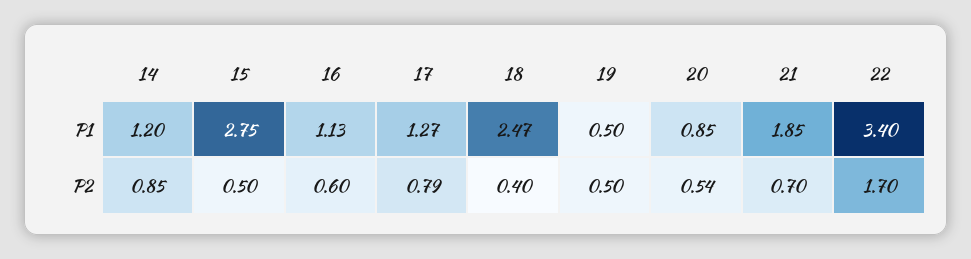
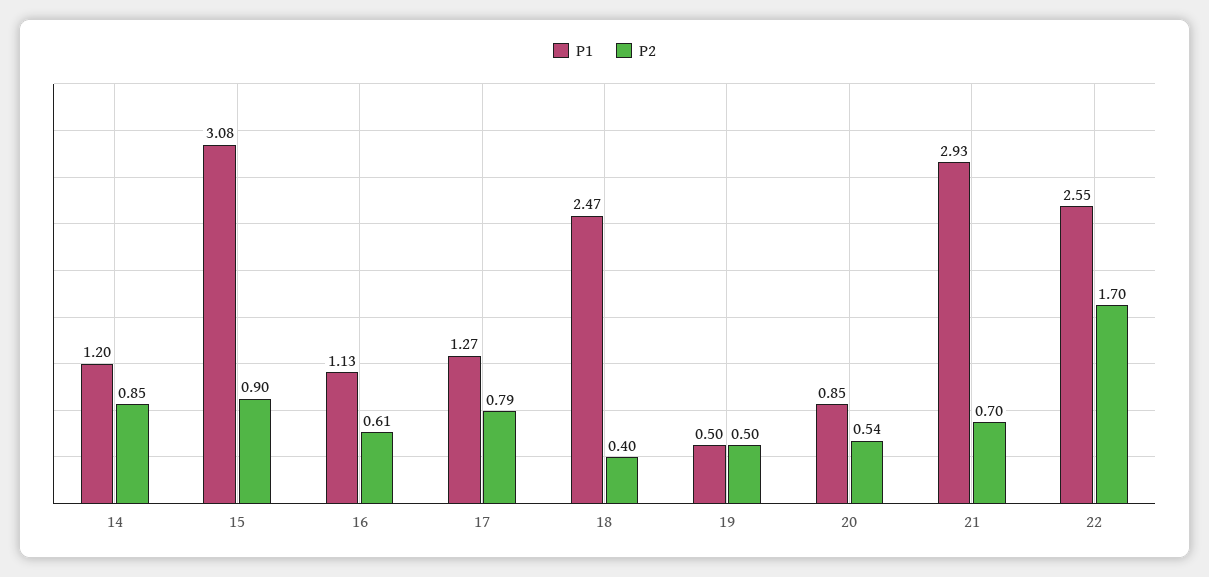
P1, 15: 2.75 -> 3.08
P1, 21: 1.85 -> 2.93
P1, 22: 3.4 -> 2.55
P2, 15: 0.5 -> 0.9
P2, 16: 0.6 -> 0.61

